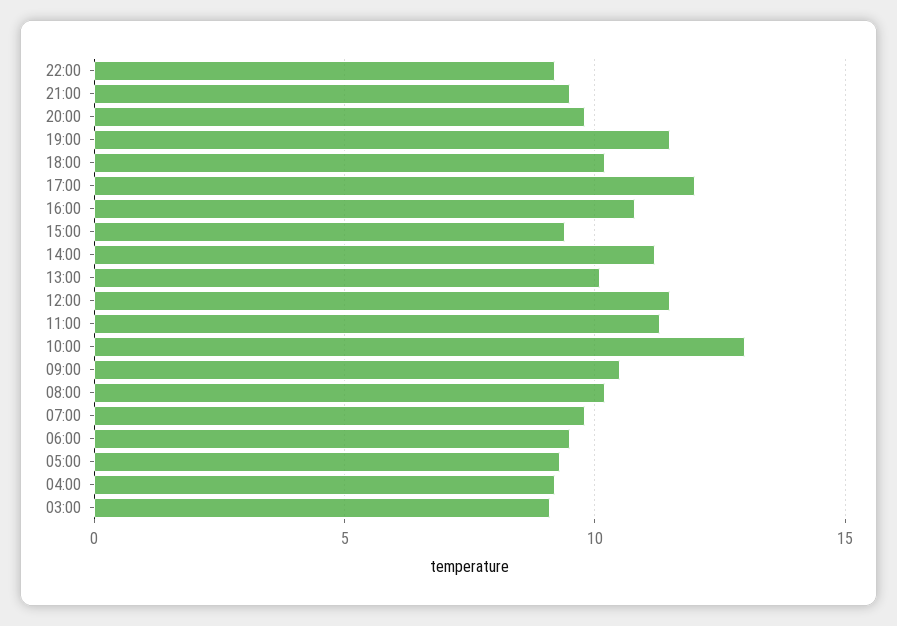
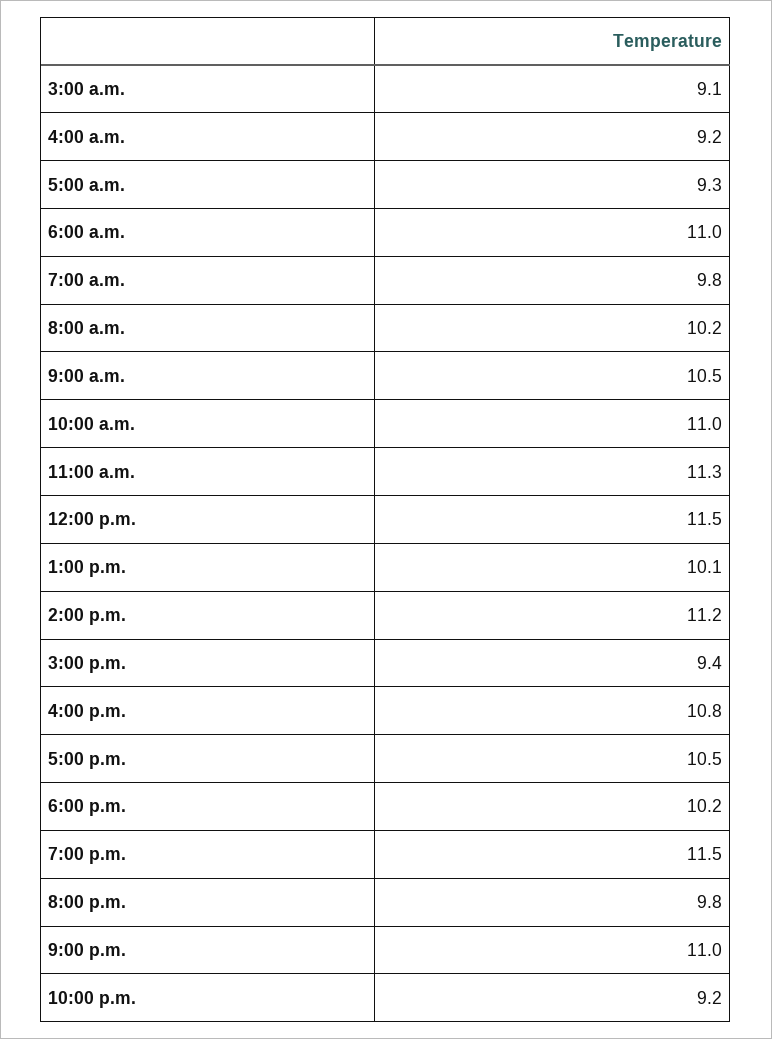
21:00: 9.5 -> 11
17:00: 12 -> 10.5
10:00: 13 -> 11
06:00: 9.5 -> 11

